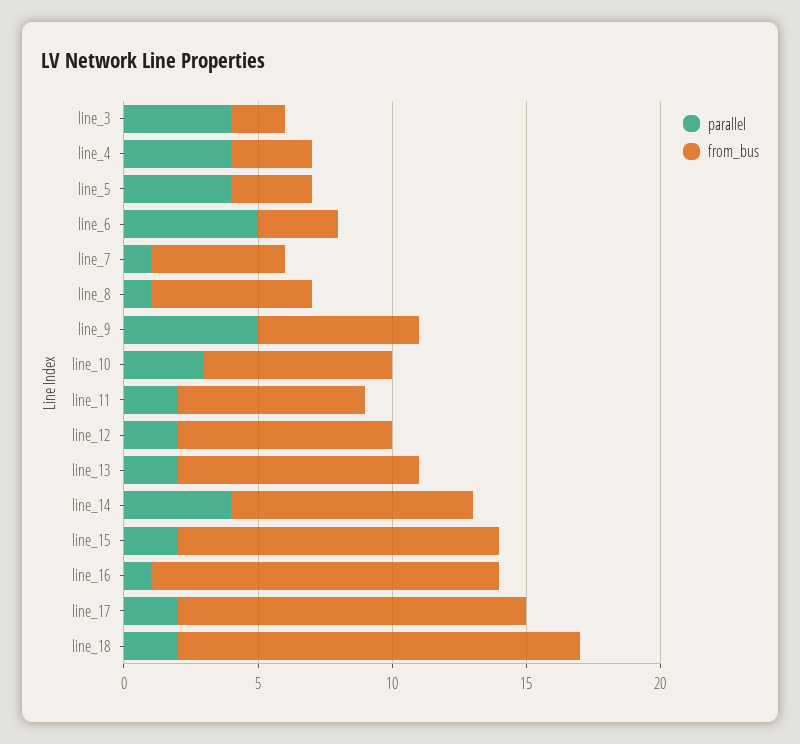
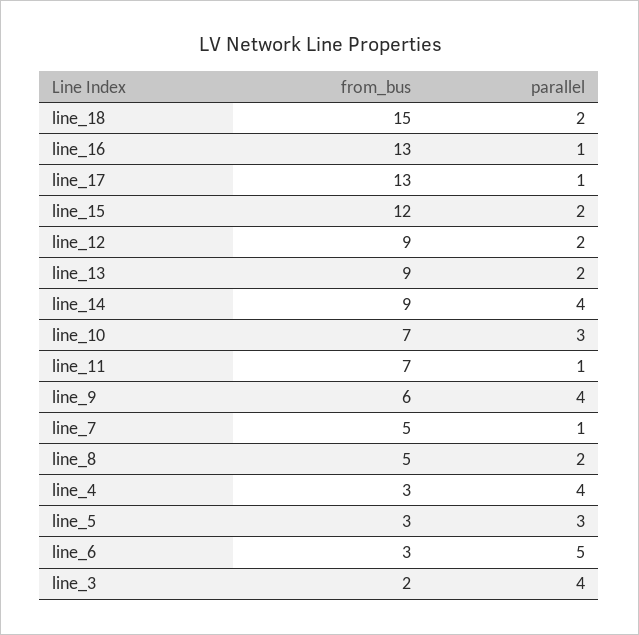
parallel, line_5: 4 -> 3
parallel, line_8: 1 -> 2
from_bus, line_8: 6 -> 5
parallel, line_9: 5 -> 4
parallel, line_11: 2 -> 1
from_bus, line_12: 8 -> 9
parallel, line_17: 2 -> 1

